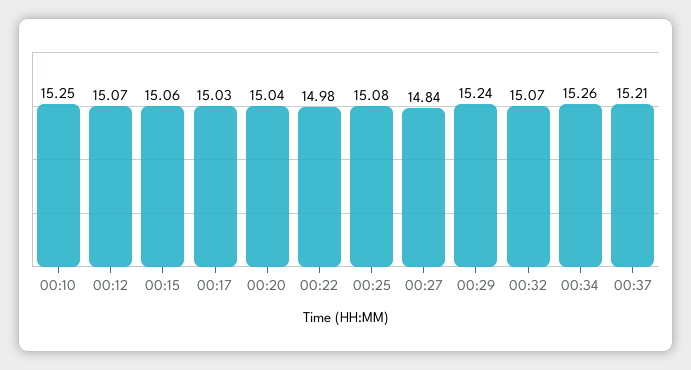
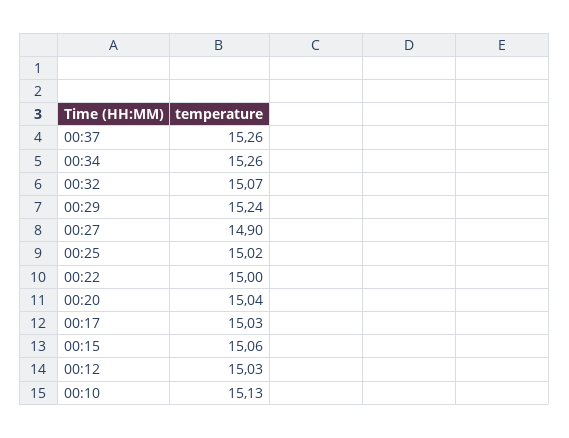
00:10: 15.25 -> 15.13
00:12: 15.07 -> 15.03
00:22: 14.98 -> 15
00:25: 15.08 -> 15.02
00:27: 14.84 -> 14.9
00:37: 15.21 -> 15.26

